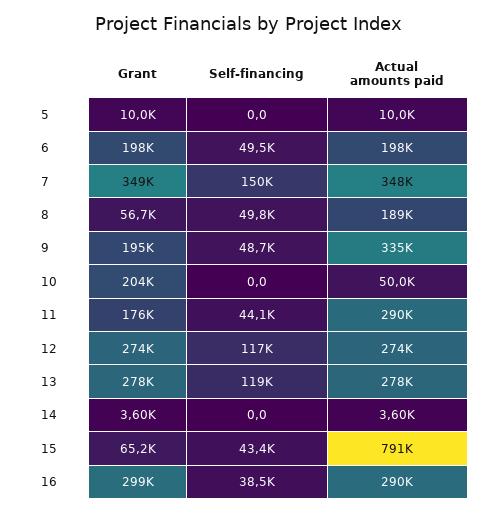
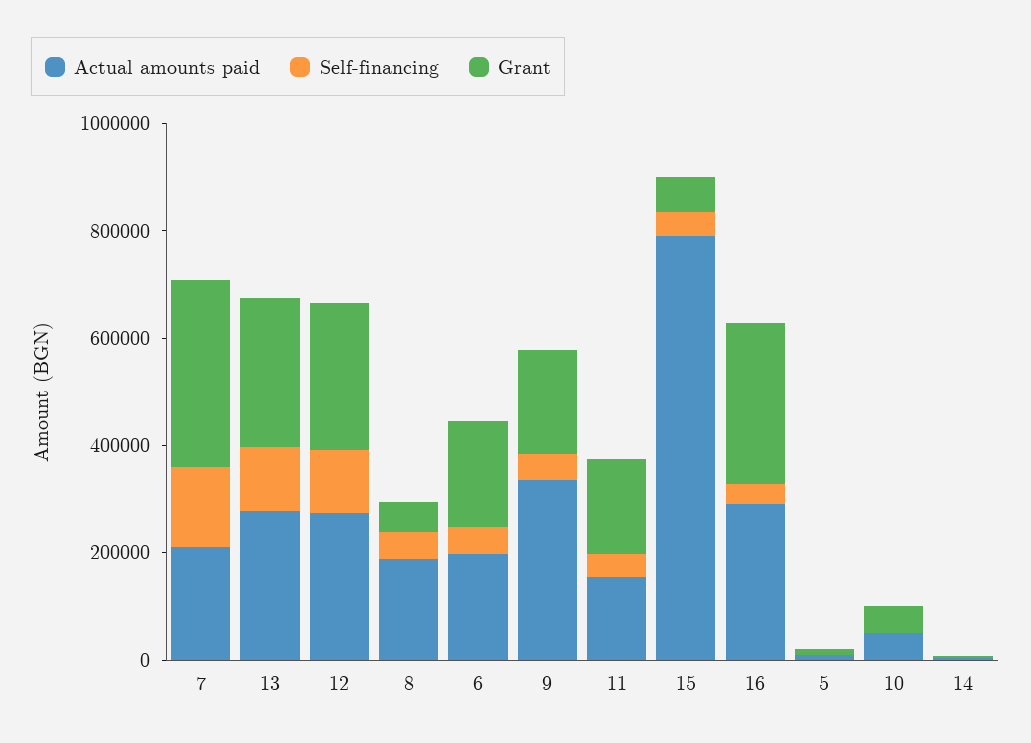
Actual amounts paid, 7: 348000 -> 200000
Grant, 10: 204000 -> 50000
Actual amounts paid, 11: 290000 -> 150000

